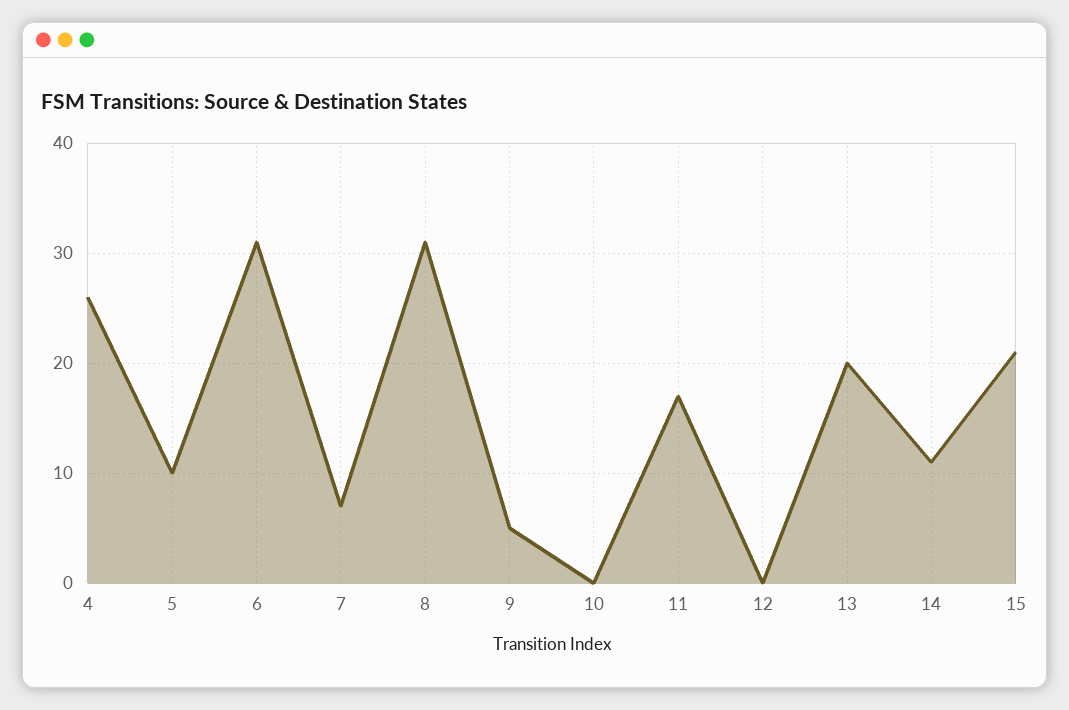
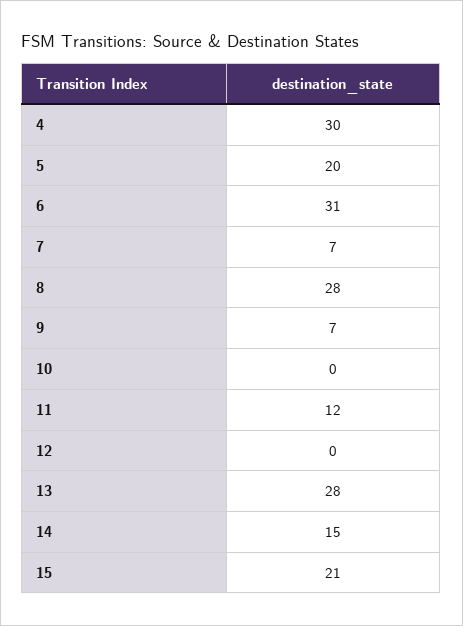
4: 26 -> 30
5: 10 -> 20
8: 31 -> 28
9: 5 -> 7
11: 17 -> 12
13: 20 -> 28
14: 11 -> 15

